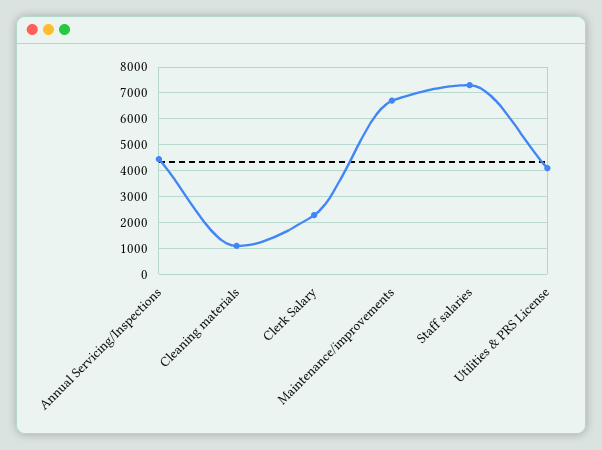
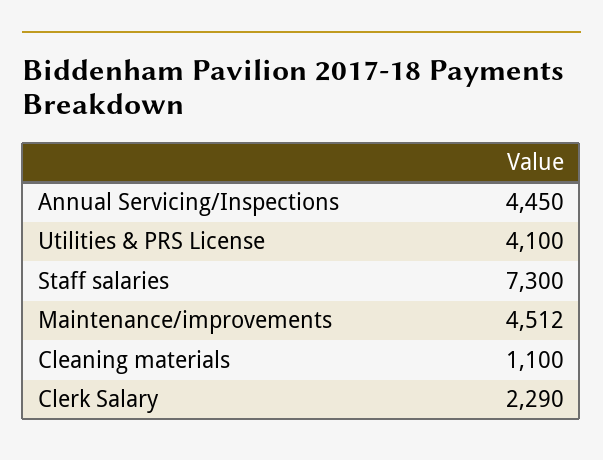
Maintenance/improvements: 6750 -> 4512

